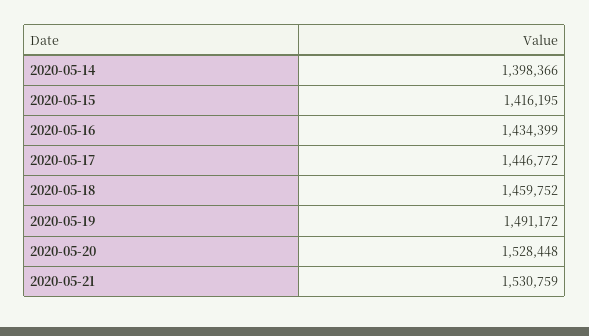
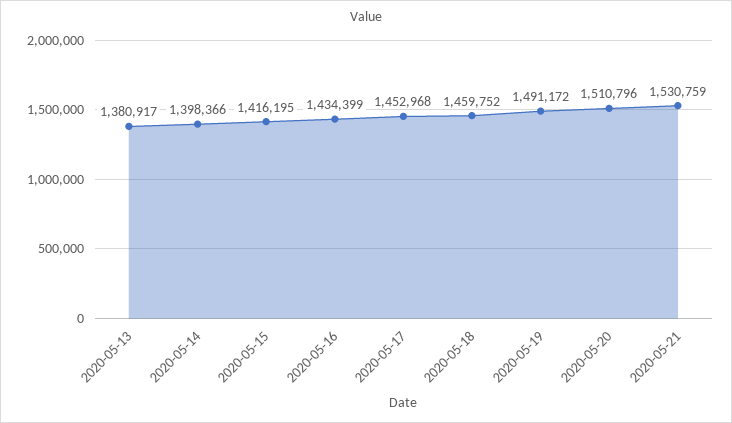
2020-05-17: 1446772 -> 1452968
2020-05-20: 1528448 -> 1510796
2020-05-13: none -> 1380917

